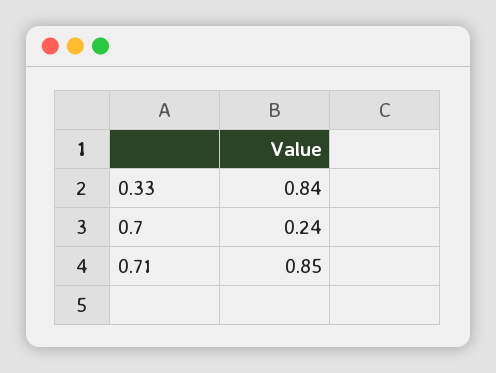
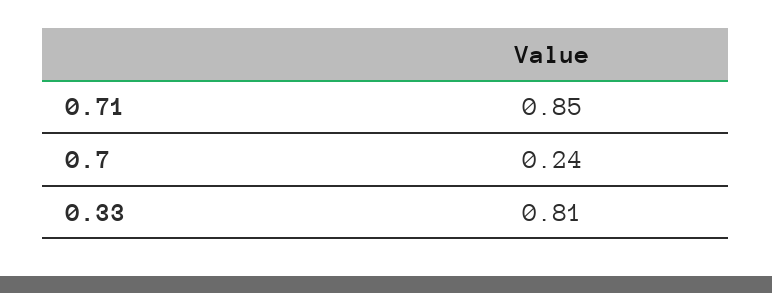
0.33: 0.84 -> 0.81

